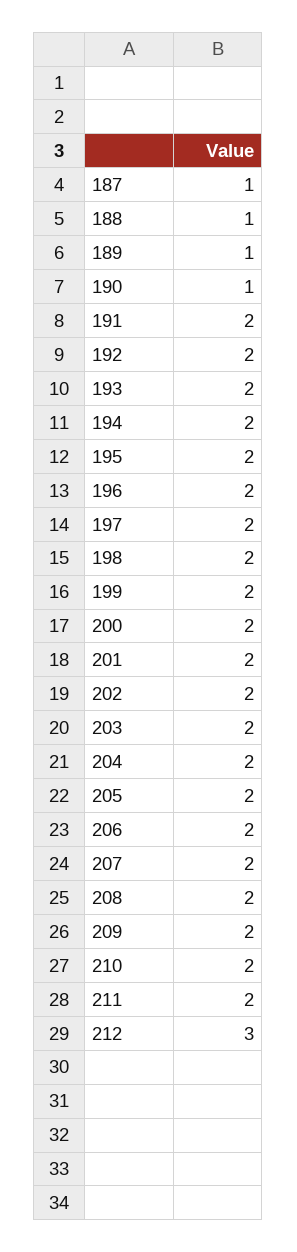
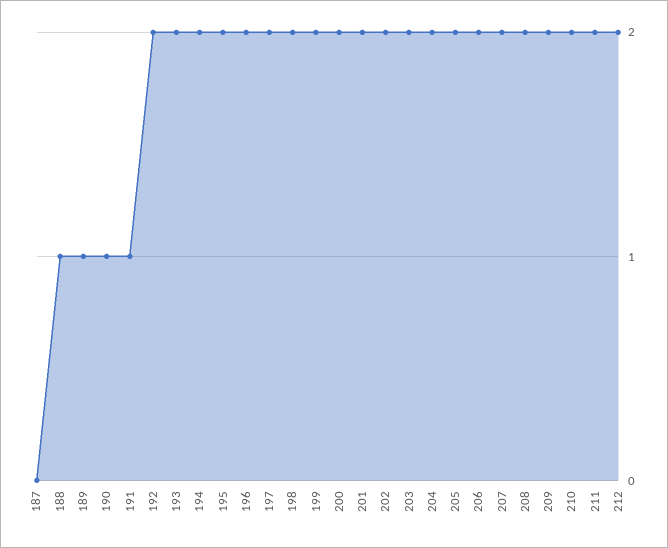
187: 1 -> 0
191: 2 -> 1
212: 3 -> 2

